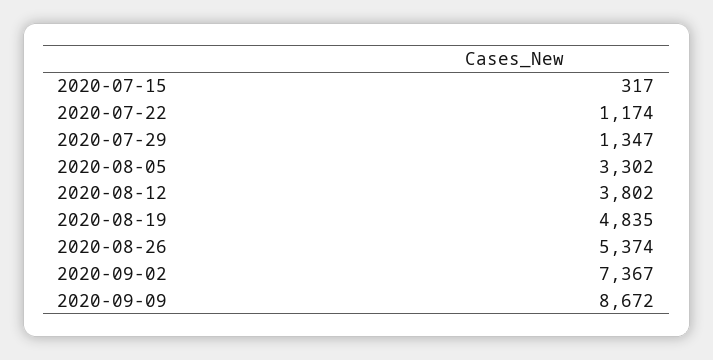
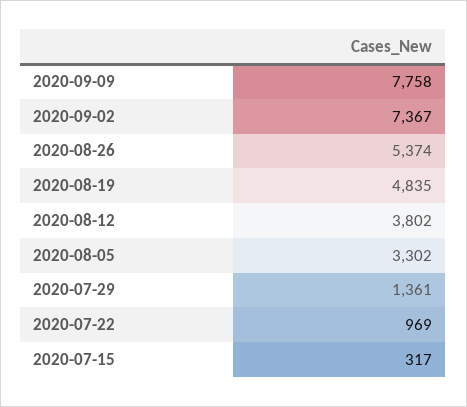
2020-07-22: 1174 -> 969
2020-07-29: 1347 -> 1361
2020-09-09: 8672 -> 7758

